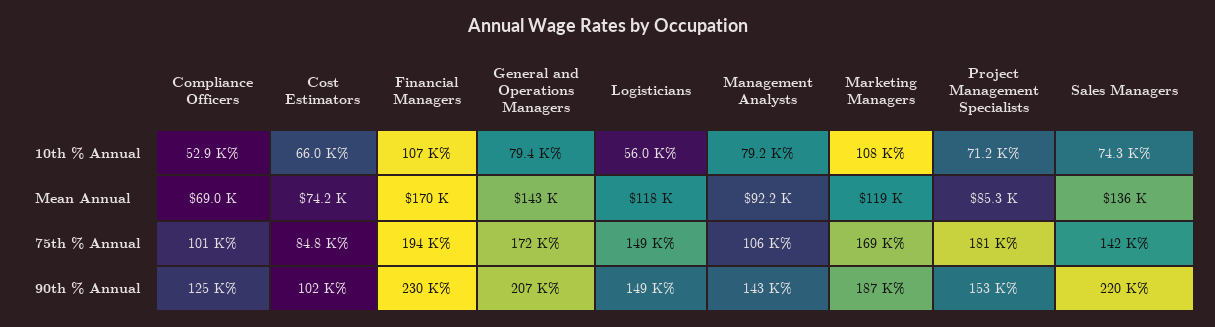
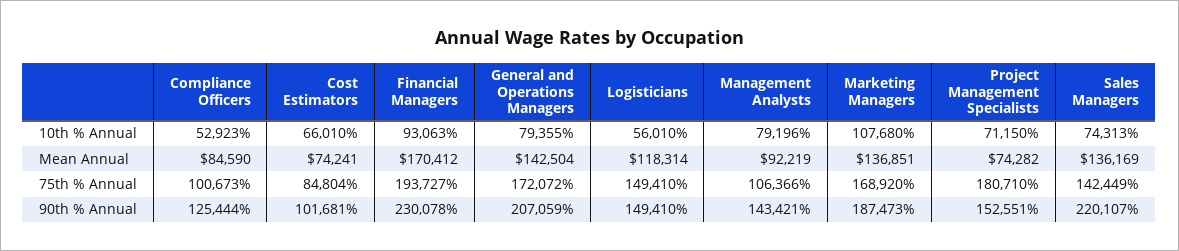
Financial Managers, 10th % Annual: 107000 -> 93063
Compliance Officers, Mean Annual: 69000 -> 84590
Marketing Managers, Mean Annual: 119000 -> 136851
Project Management Specialists, Mean Annual: 85300 -> 74282

